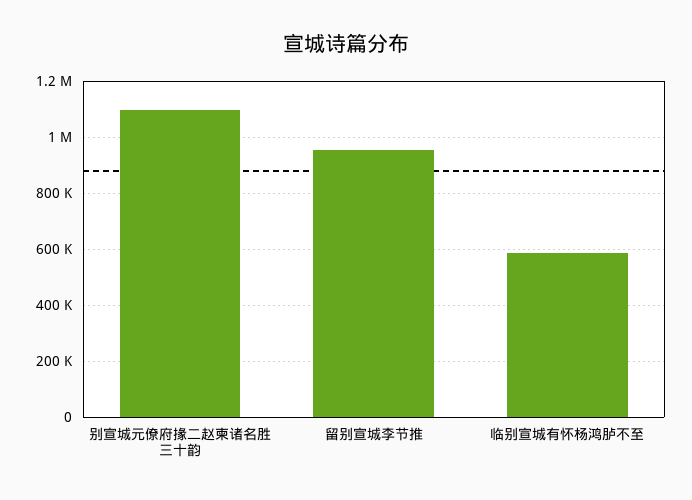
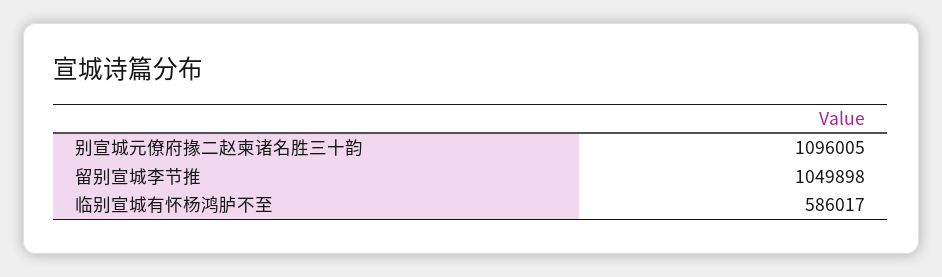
留别宣城李节推: 950000 -> 1049898

